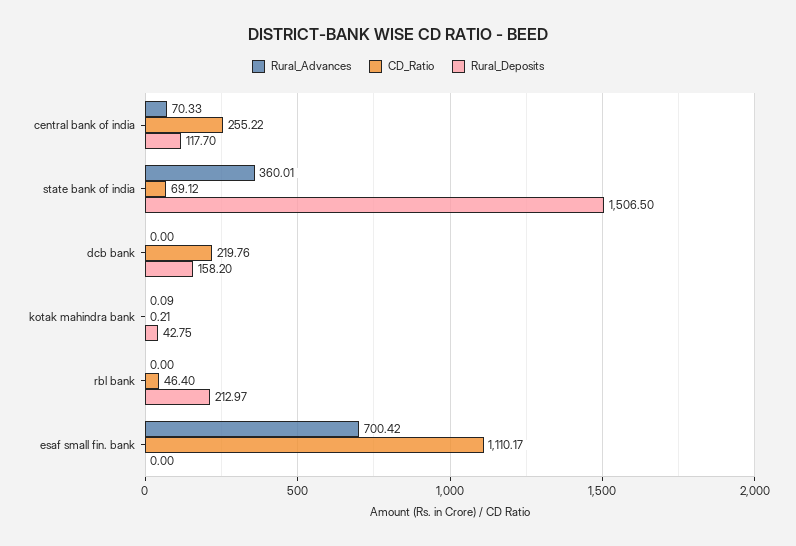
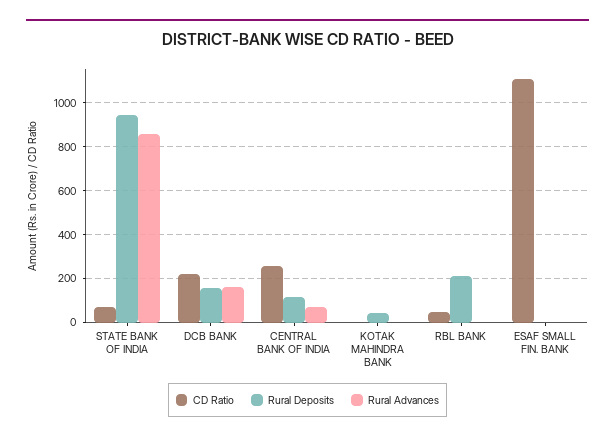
Rural_Advances, state bank of india: 360.01 -> 850
Rural_Deposits, state bank of india: 1506.5 -> 950
Rural_Advances, dcb bank: 0 -> 150
Rural_Advances, esaf small fin. bank: 700.42 -> 0

